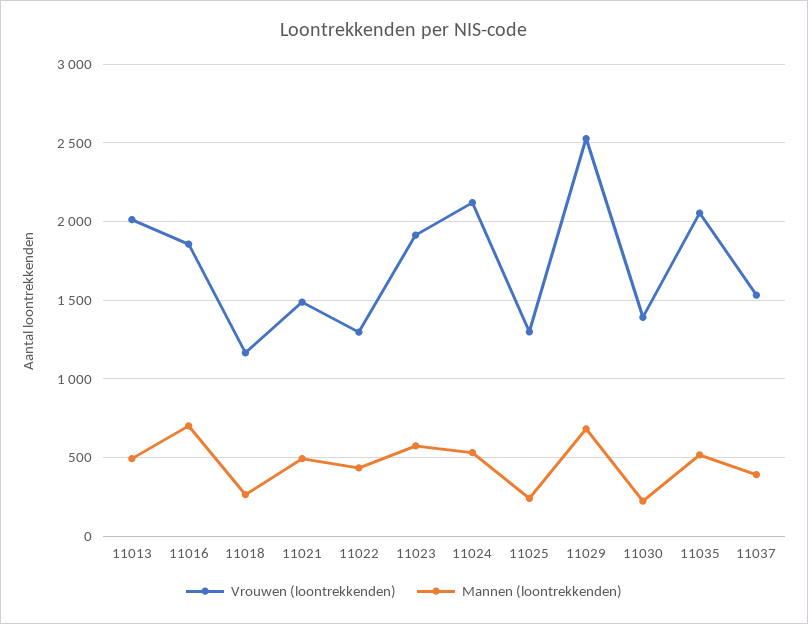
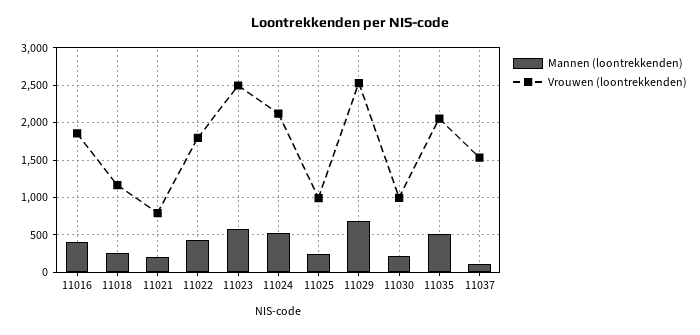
Vrouwen (loontrekkenden), 11013: 2000 -> none
Mannen (loontrekkenden), 11013: 500 -> none
Mannen (loontrekkenden), 11016: 700 -> 400
Vrouwen (loontrekkenden), 11021: 1500 -> 800
Mannen (loontrekkenden), 11021: 500 -> 200
Vrouwen (loontrekkenden), 11022: 1300 -> 1800
Vrouwen (loontrekkenden), 11023: 1900 -> 2500
Vrouwen (loontrekkenden), 11025: 1300 -> 1000
Vrouwen (loontrekkenden), 11030: 1400 -> 1000
Mannen (loontrekkenden), 11037: 400 -> 100

